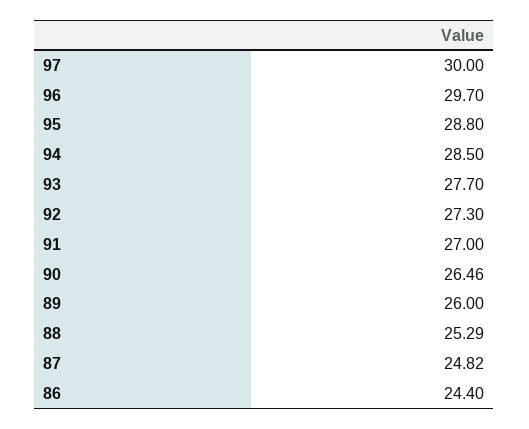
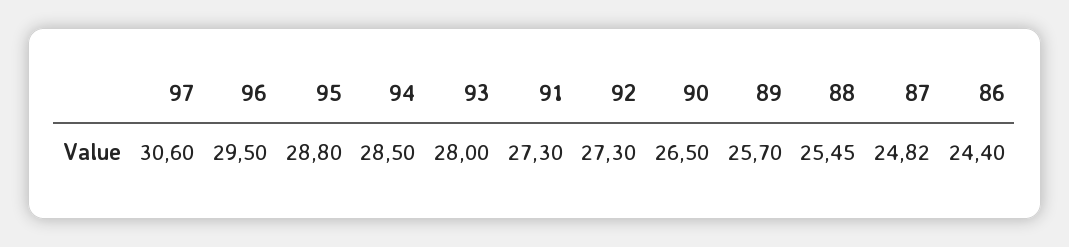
97: 30 -> 30.6
96: 29.7 -> 29.5
93: 27.7 -> 28
91: 27 -> 27.3
90: 26.46 -> 26.5
89: 26 -> 25.7
88: 25.29 -> 25.45

